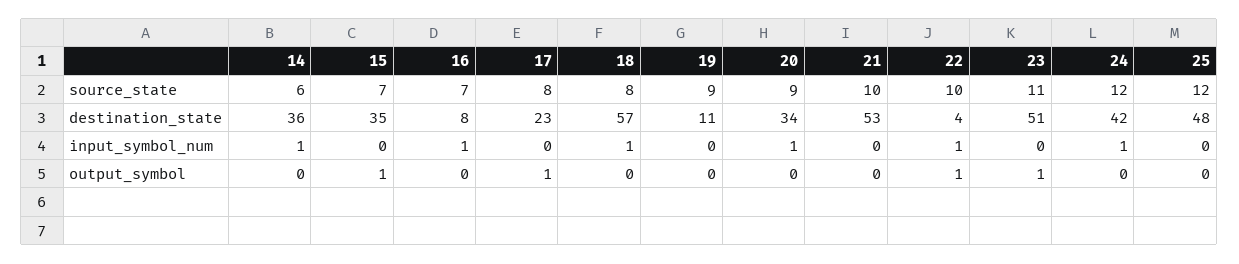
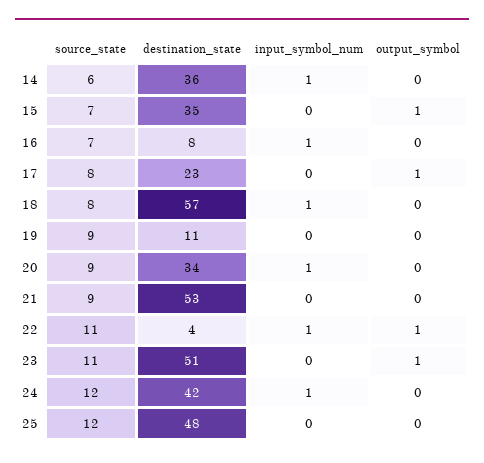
21, source_state: 10 -> 9
22, source_state: 10 -> 11

